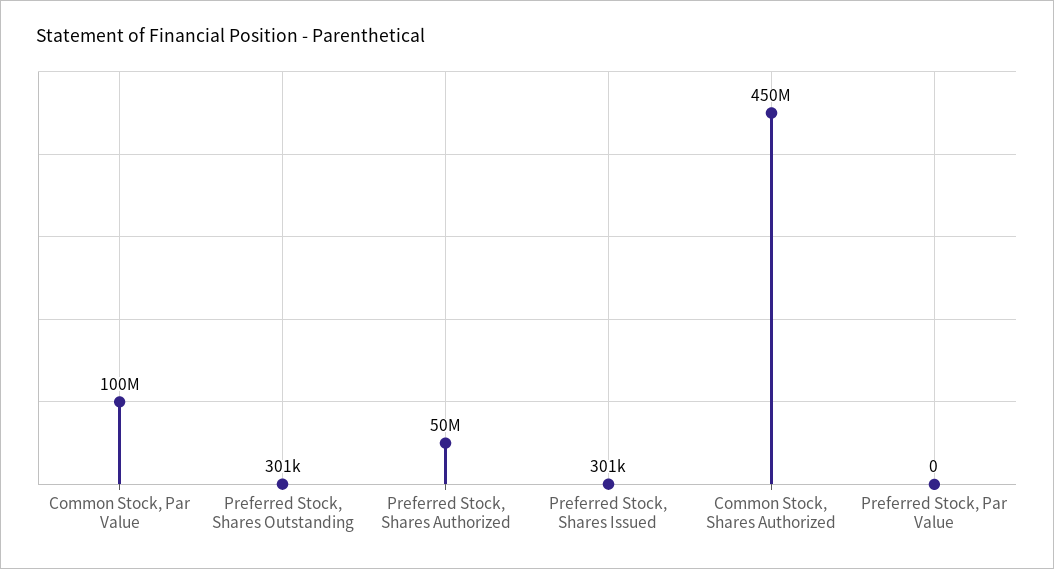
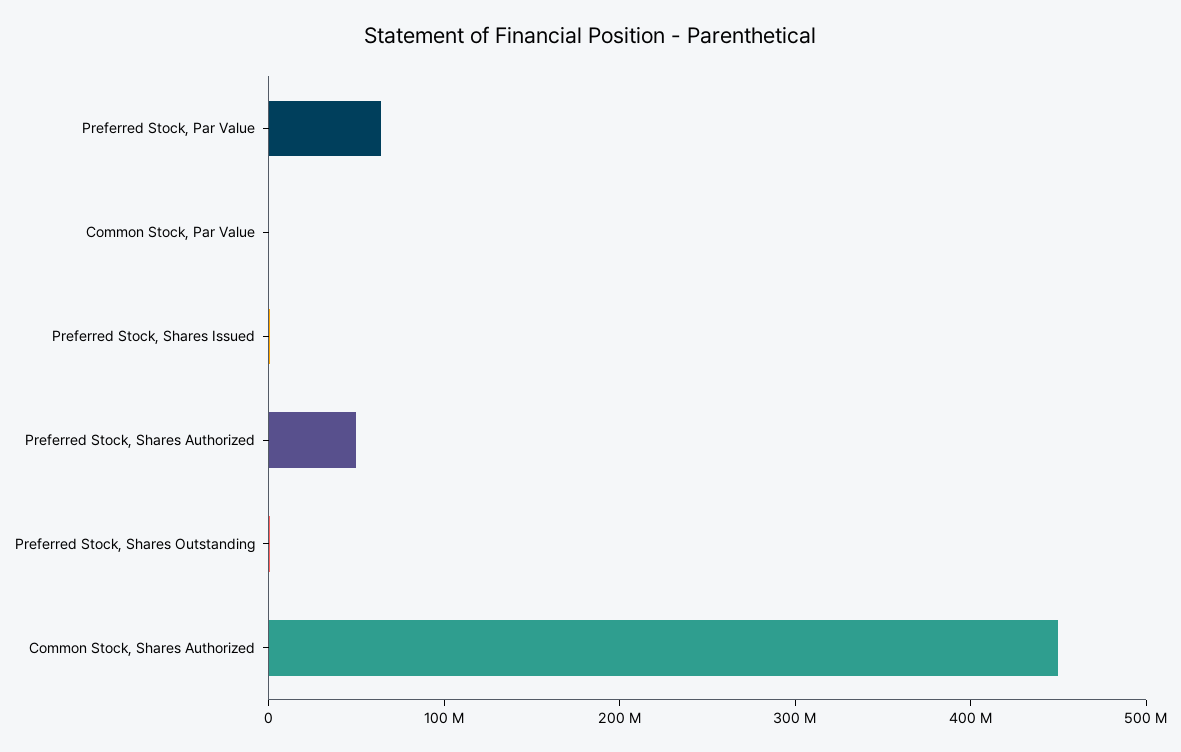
Common Stock, Par Value: 100000000 -> 0
Preferred Stock, Par Value: 0 -> 60000000

